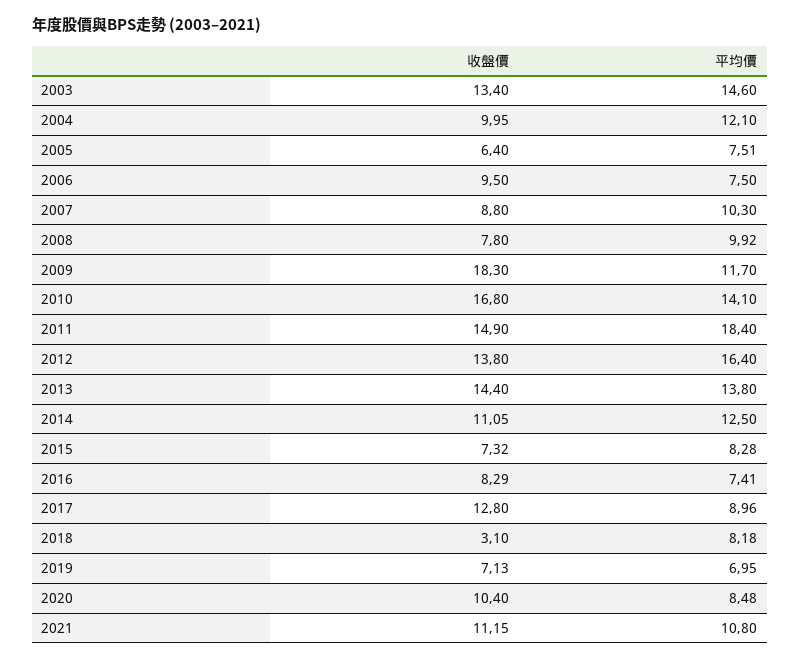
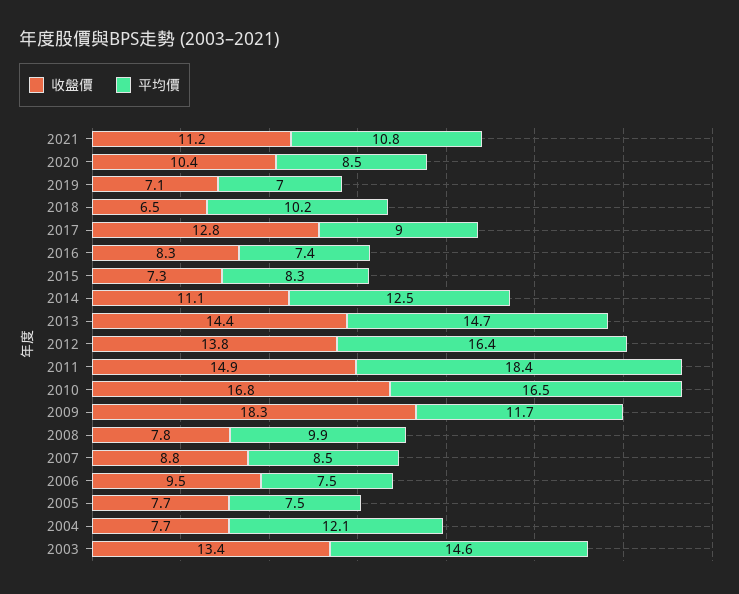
收盤價, 2004: 9.95 -> 7.7
收盤價, 2005: 6.4 -> 7.7
平均價, 2007: 10.3 -> 8.5
平均價, 2010: 14.1 -> 16.5
平均價, 2013: 13.8 -> 14.7
收盤價, 2018: 3.1 -> 6.5
平均價, 2018: 8.18 -> 10.2

